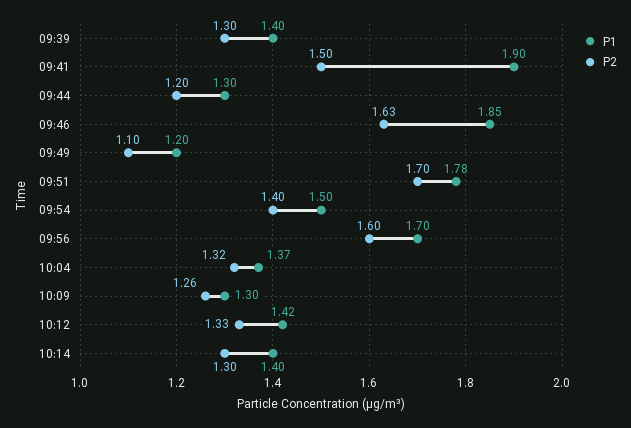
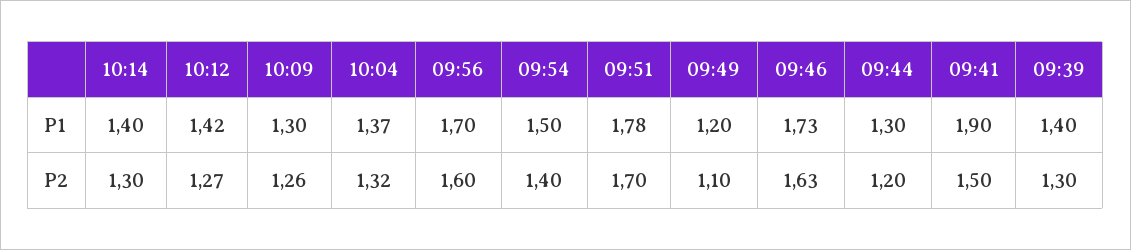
P1, 09:46: 1.85 -> 1.73
P2, 10:12: 1.33 -> 1.27

